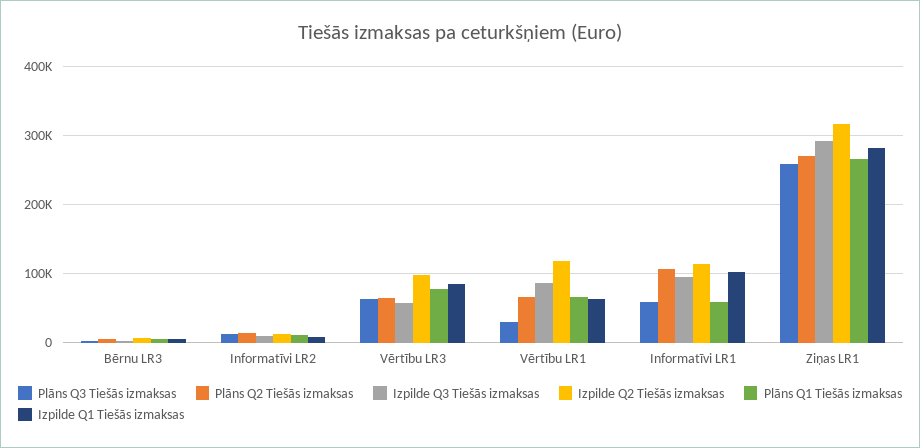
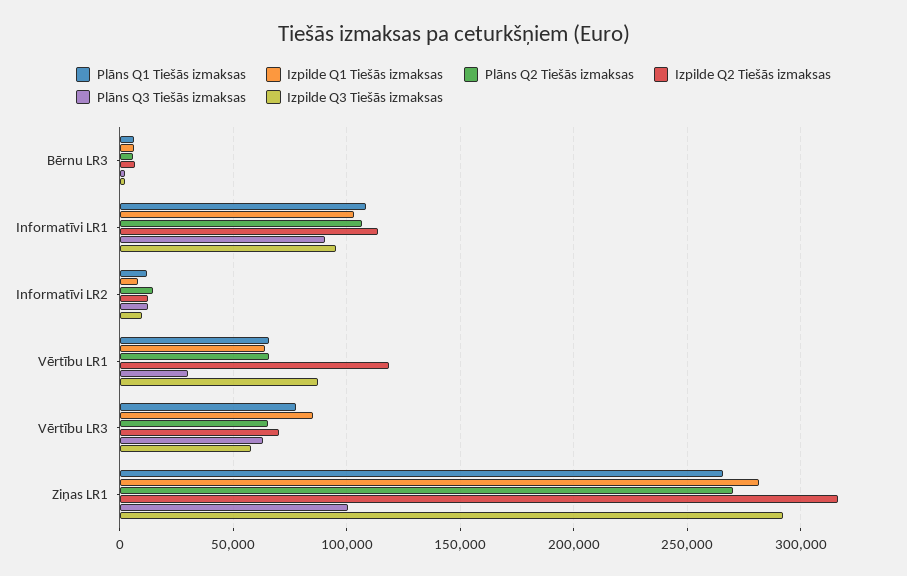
Izpilde Q2 Tiešās izmaksas, Vērtību LR3: 100000 -> 70000
Plāns Q3 Tiešās izmaksas, Informatīvi LR1: 60000 -> 90000
Plāns Q1 Tiešās izmaksas, Informatīvi LR1: 60000 -> 110000
Plāns Q3 Tiešās izmaksas, Ziņas LR1: 260000 -> 100000

